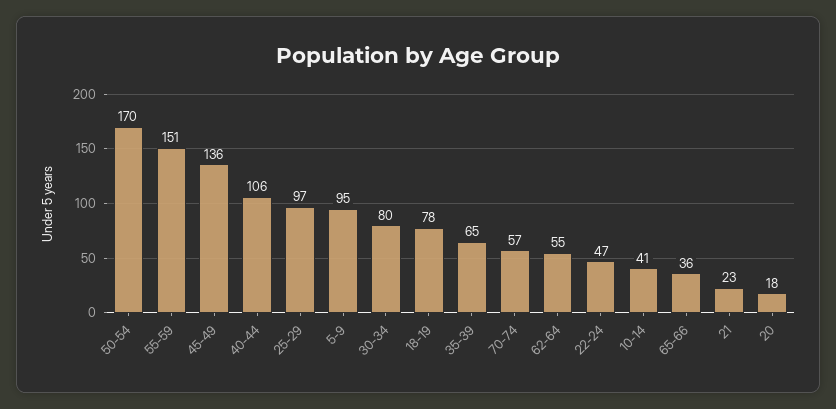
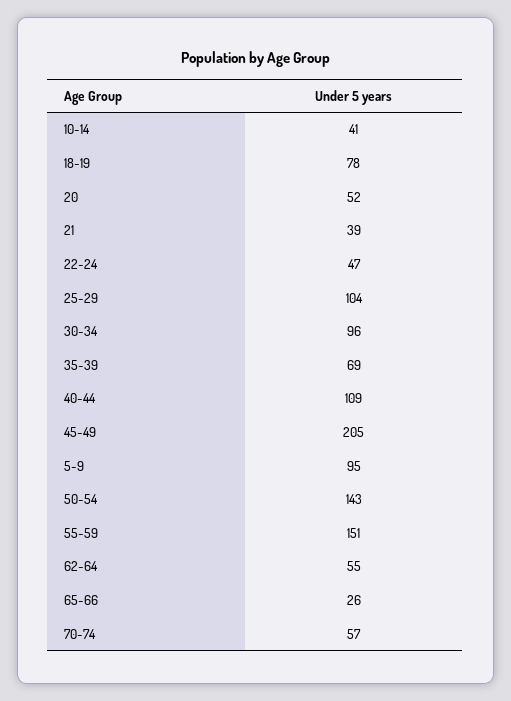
50-54: 170 -> 143
45-49: 136 -> 205
40-44: 106 -> 109
25-29: 97 -> 104
30-34: 80 -> 96
35-39: 65 -> 69
65-66: 36 -> 26
21: 23 -> 39
20: 18 -> 52

